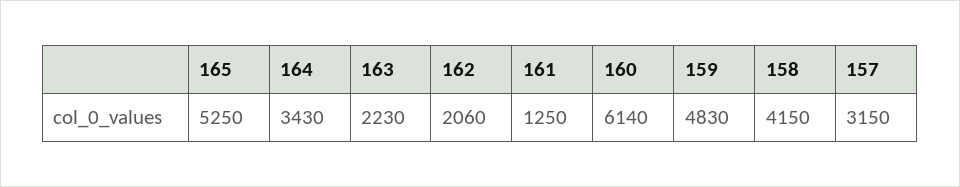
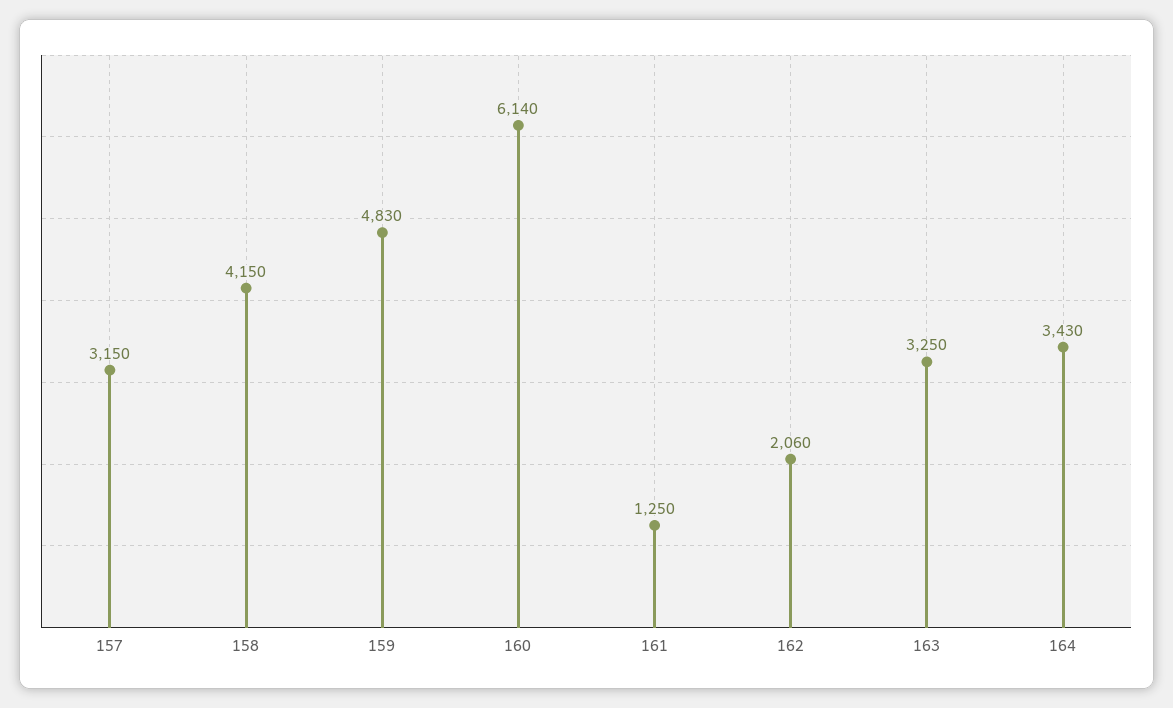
165: 5250 -> none
163: 2230 -> 3250

